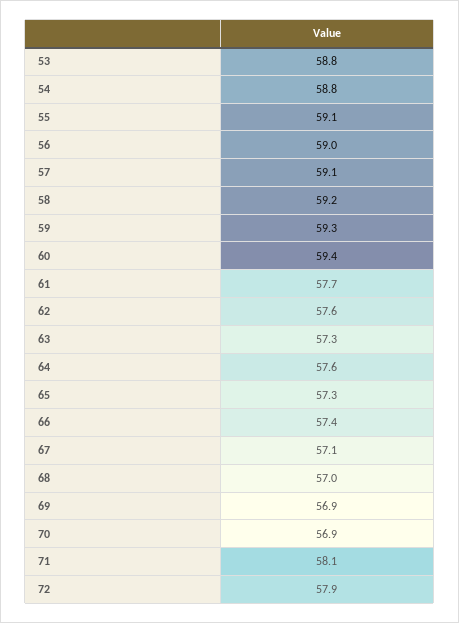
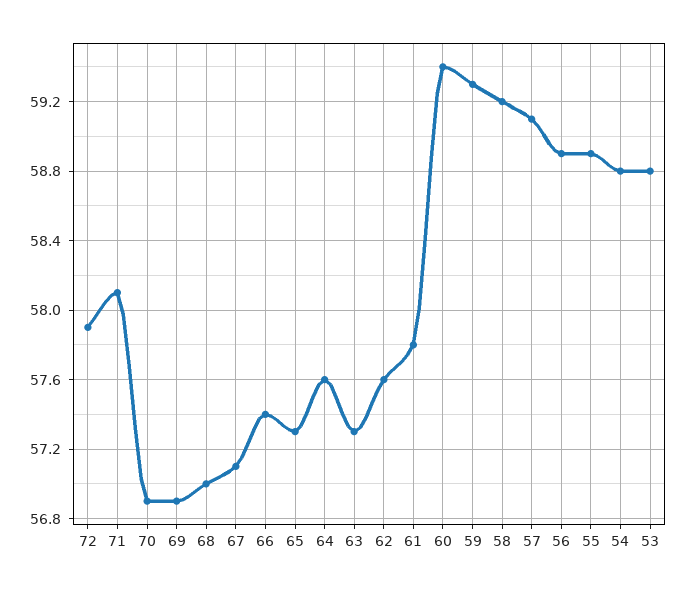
55: 59.1 -> 58.9
56: 59 -> 58.9
61: 57.7 -> 57.8

